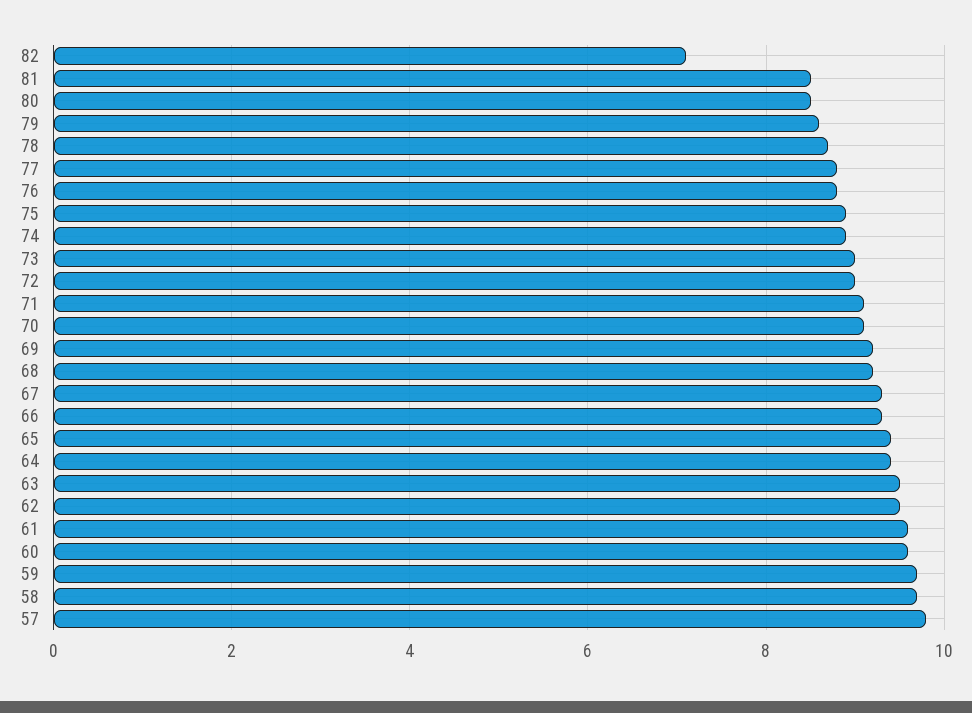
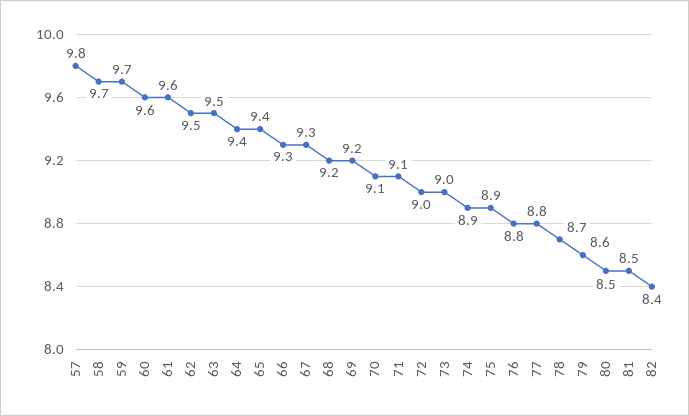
82: 7 -> 8.4

